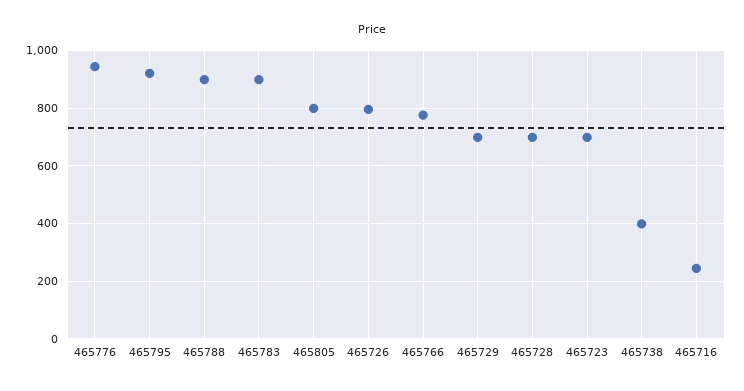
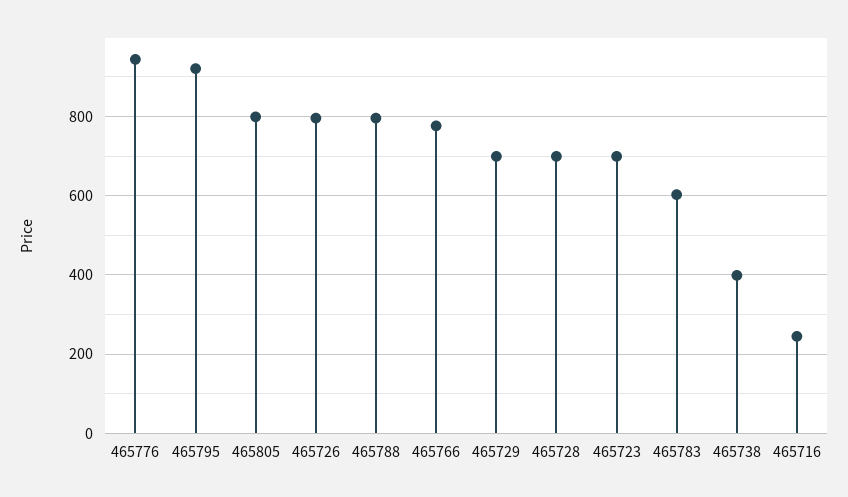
465788: 900 -> 800
465783: 900 -> 600

